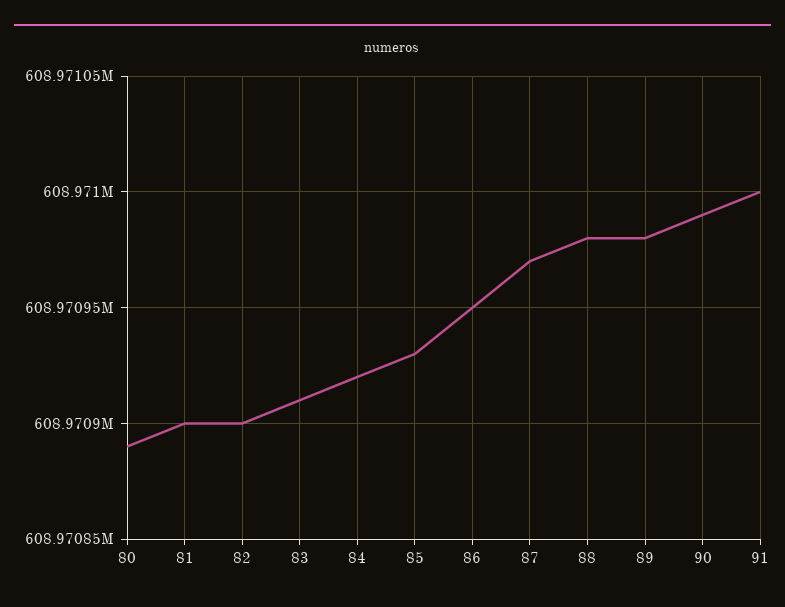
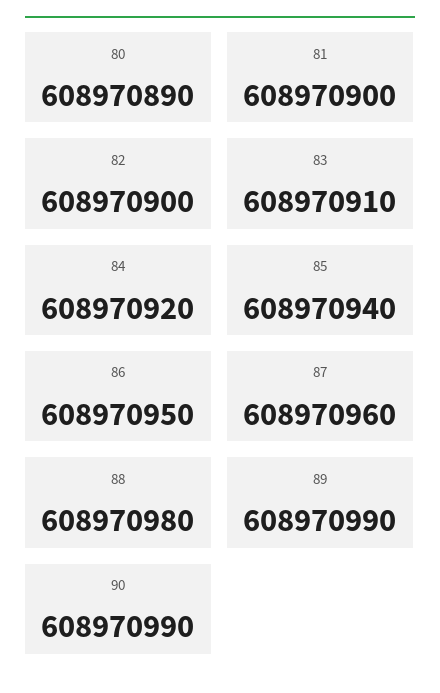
85: 608970930 -> 608970940
87: 608970970 -> 608970960
89: 608970980 -> 608970990
91: 608971000 -> none

